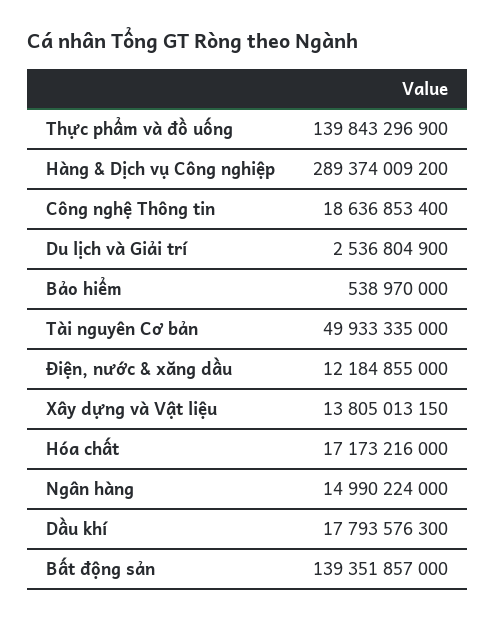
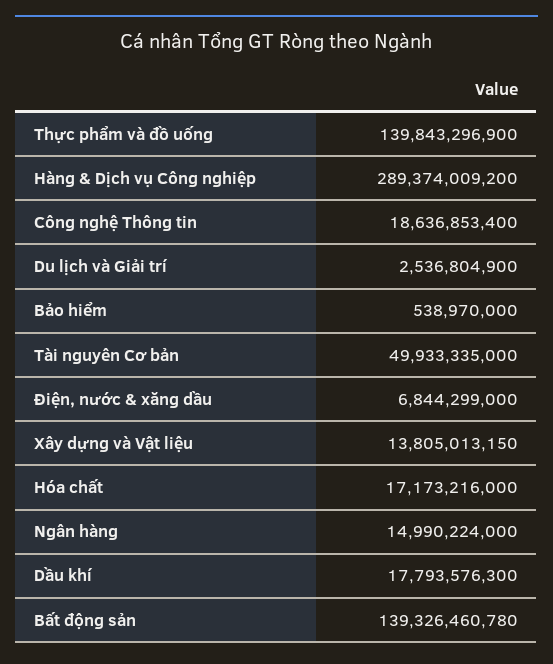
Điện, nước & xăng dầu: 12184855000 -> 6844299000
Bất động sản: 139351857000 -> 139326460780

